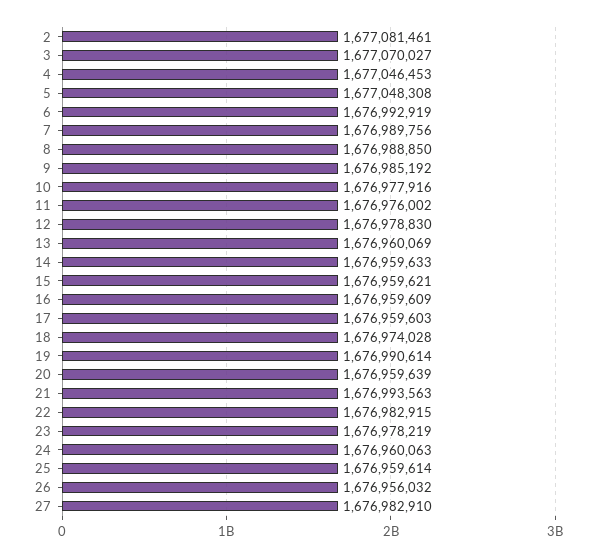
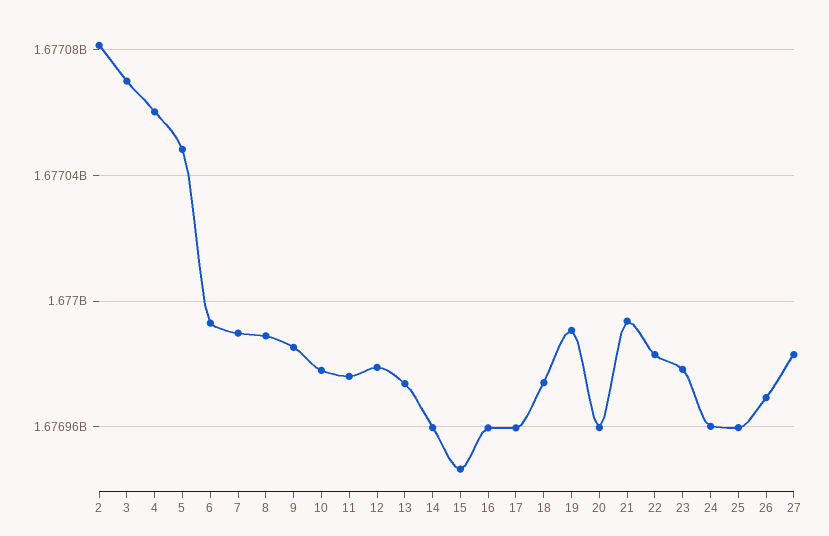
4: 1677046453 -> 1677060000
13: 1676960069 -> 1676975000
15: 1676959621 -> 1676945000
26: 1676956032 -> 1676970000

